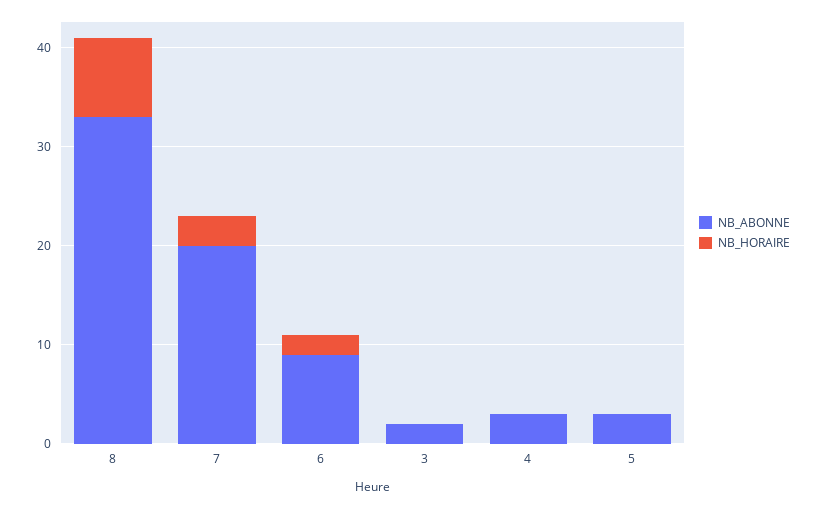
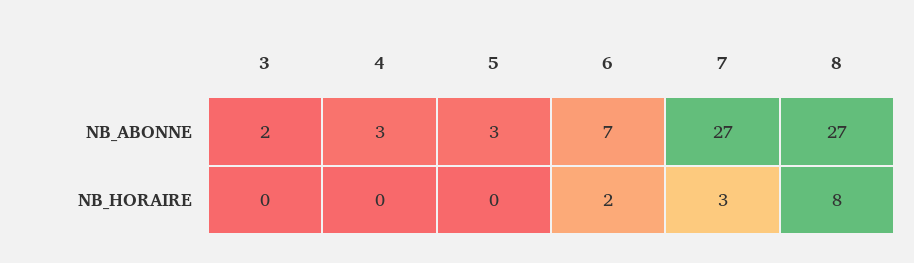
NB_ABONNE, 8: 33 -> 27
NB_ABONNE, 7: 20 -> 27
NB_ABONNE, 6: 9 -> 7

